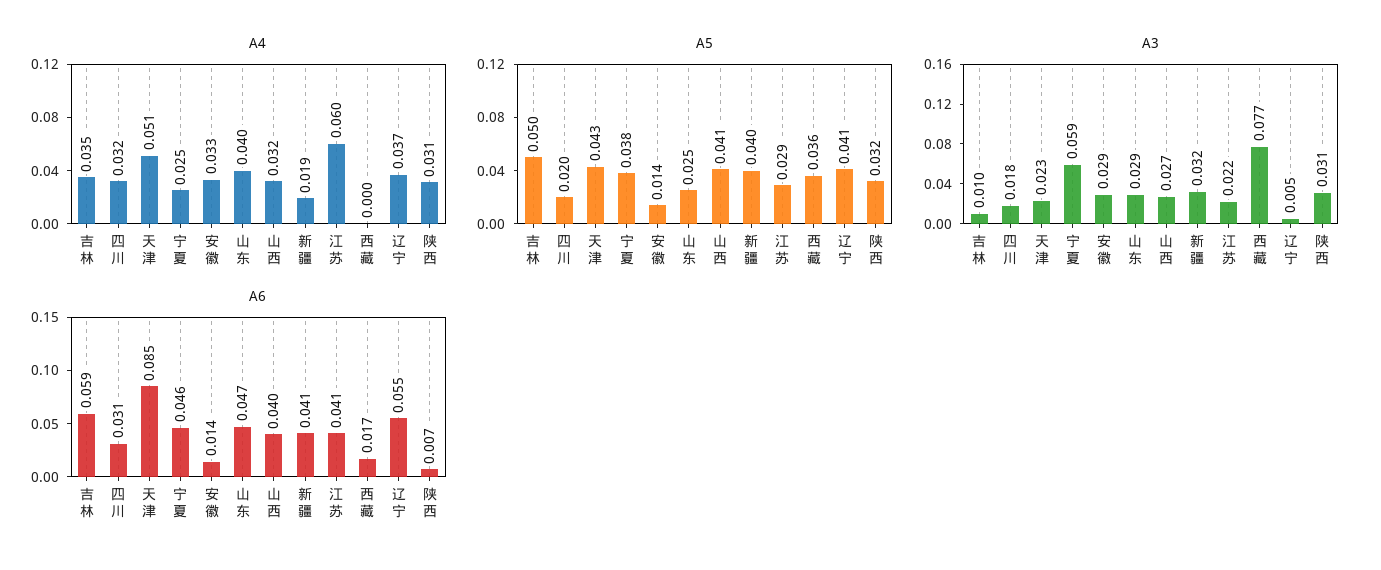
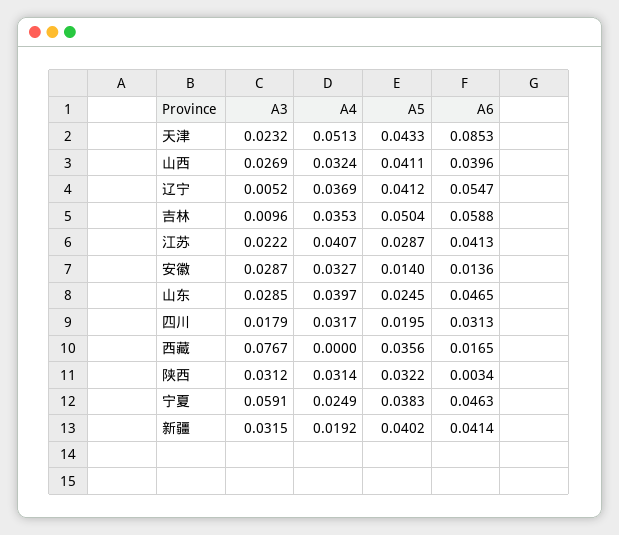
A4, 江苏: 0.06 -> 0.0407
A6, 陕西: 0.007 -> 0.0034

